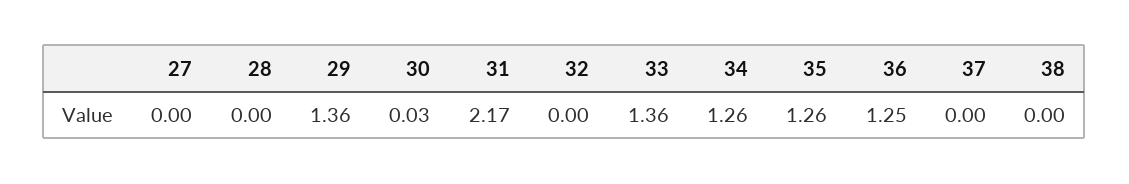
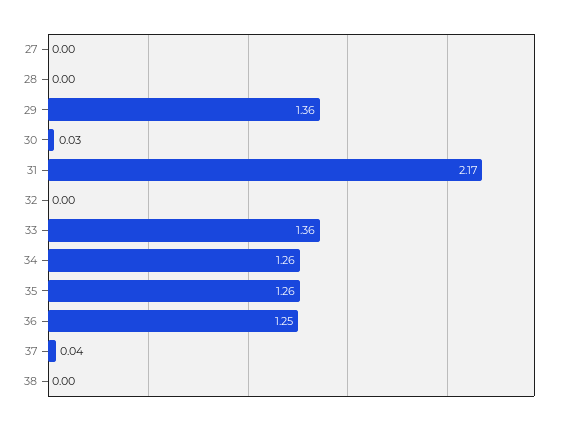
37: 0 -> 0.04

